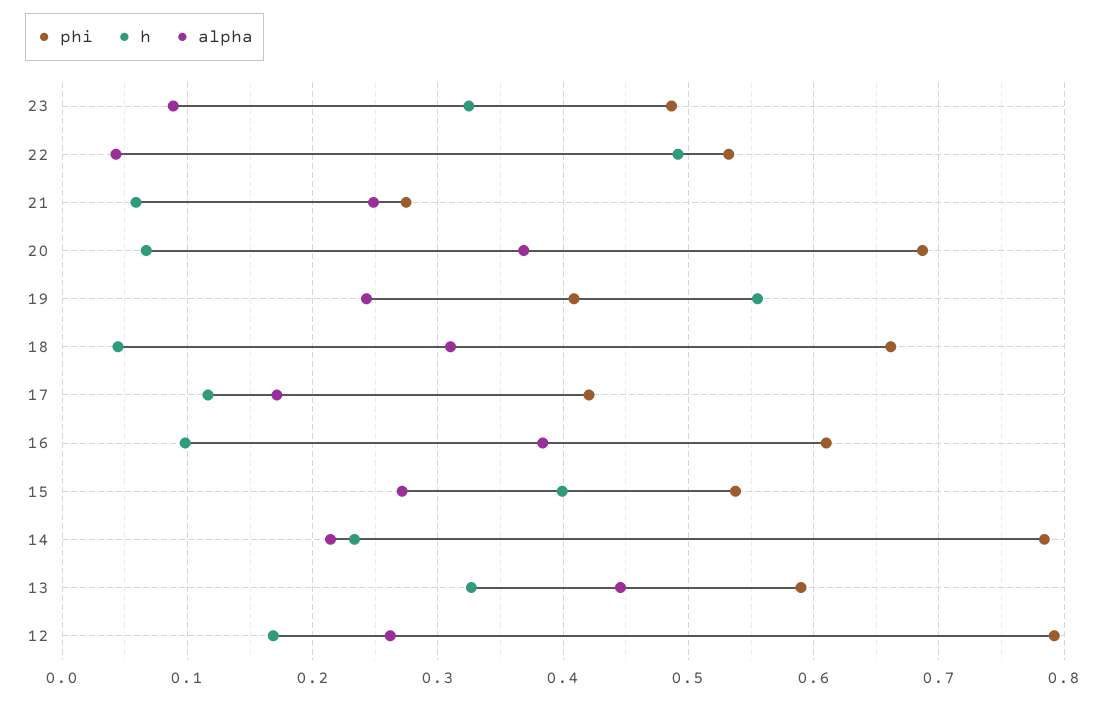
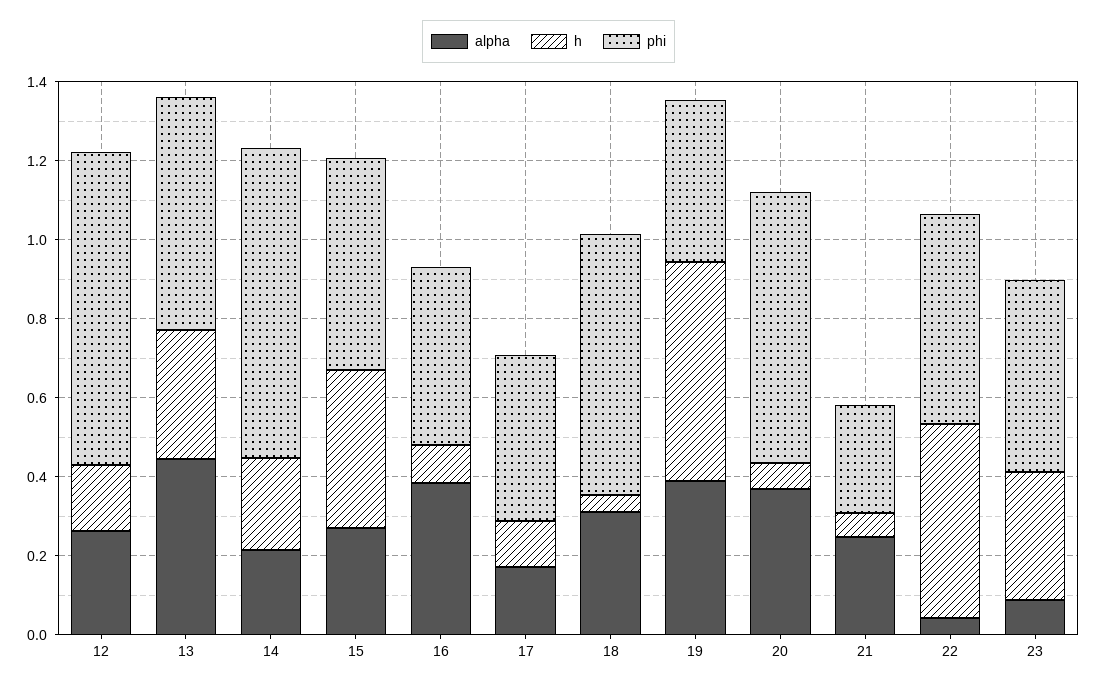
alpha, 19: 0.24 -> 0.4
phi, 16: 0.61 -> 0.45

